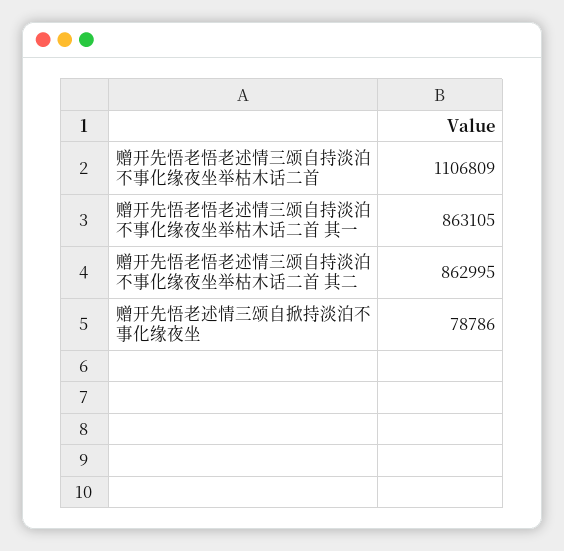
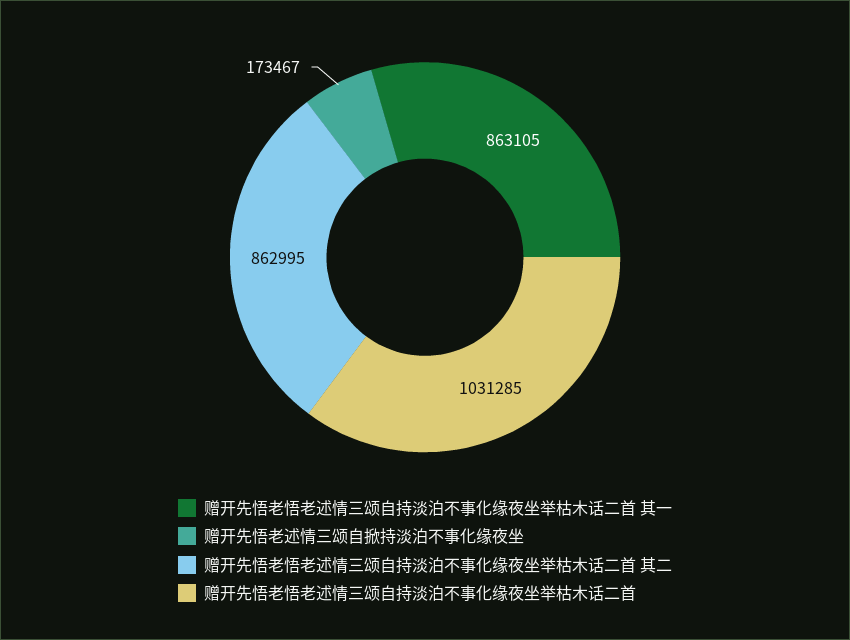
赠开先悟老悟老述情三颂自持淡泊不事化缘夜坐举枯木话二首: 1106809 -> 1031285
赠开先悟老述情三颂自掀持淡泊不事化缘夜坐: 78786 -> 173467

